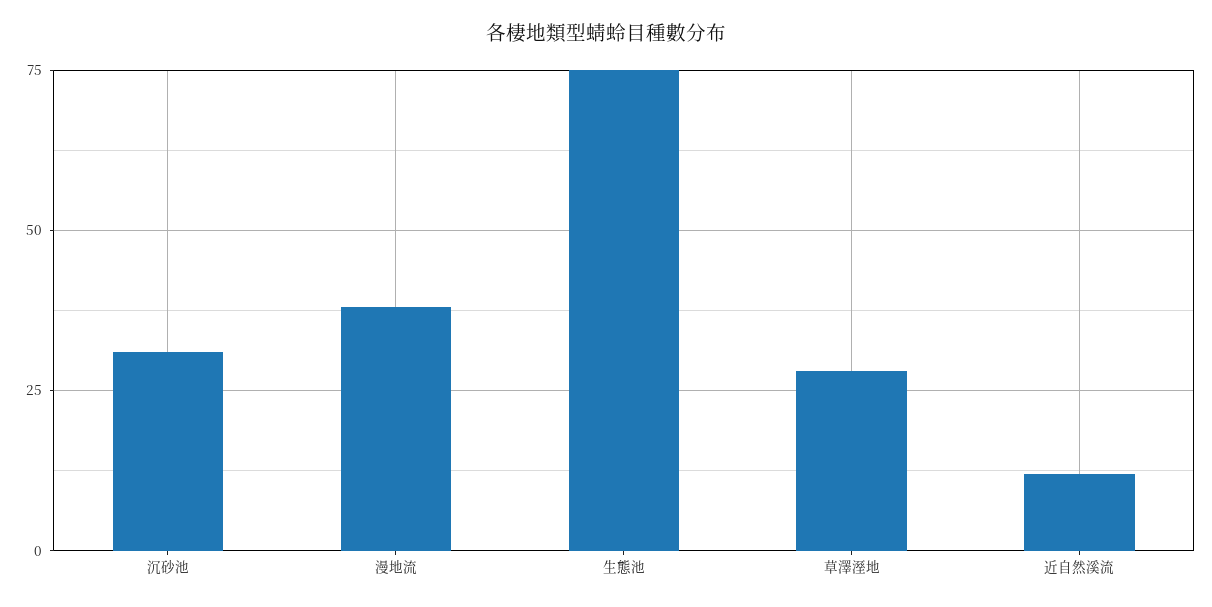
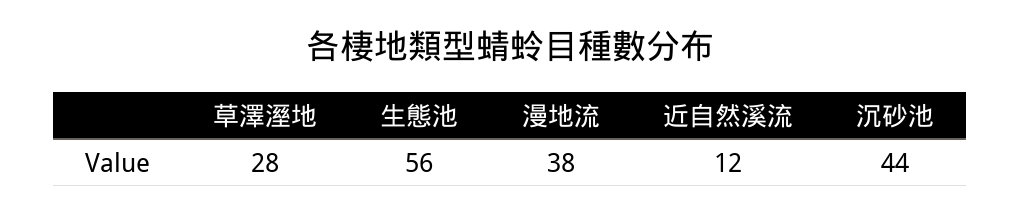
沉砂池: 30 -> 44
生態池: 75 -> 56

